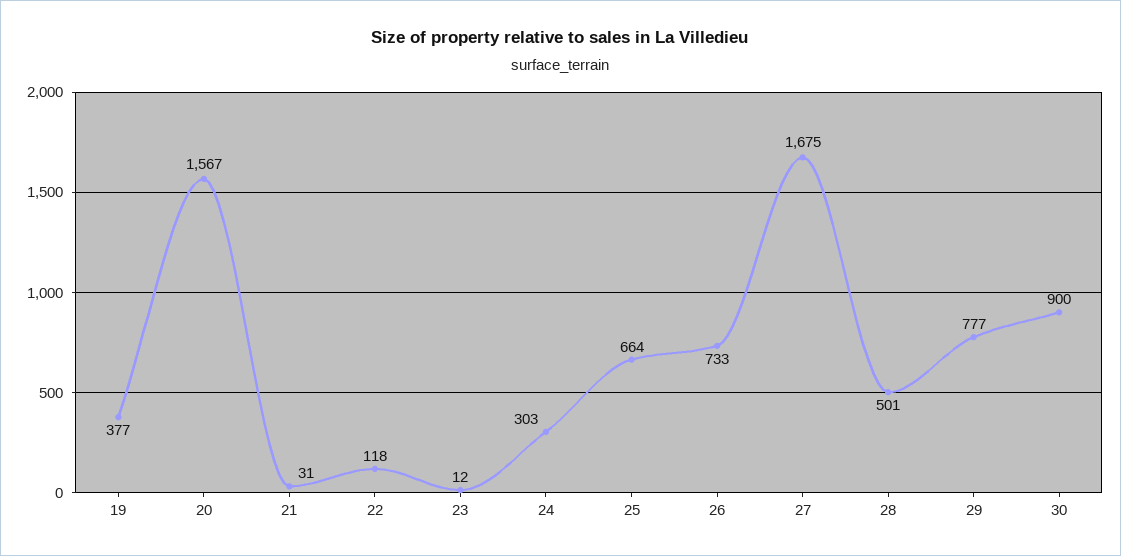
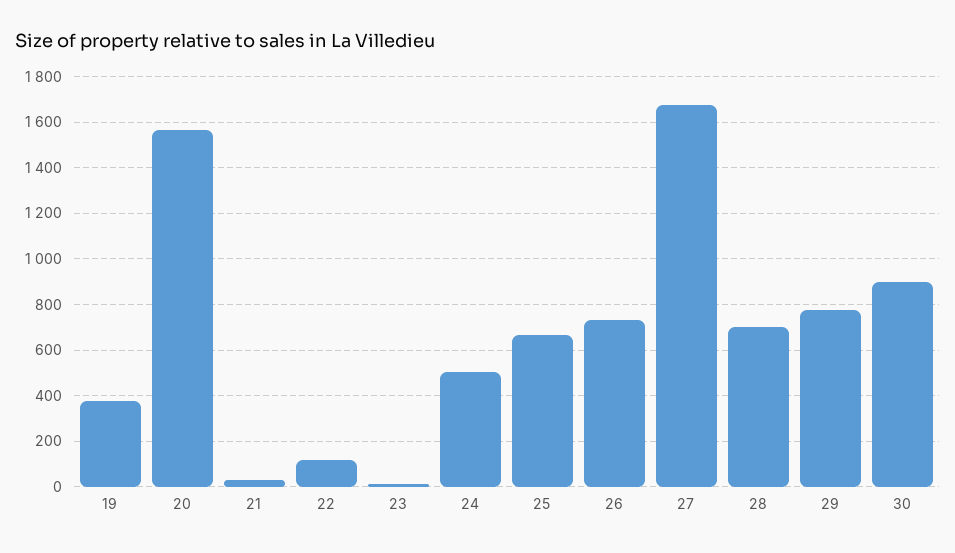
24: 303 -> 500
28: 501 -> 700

